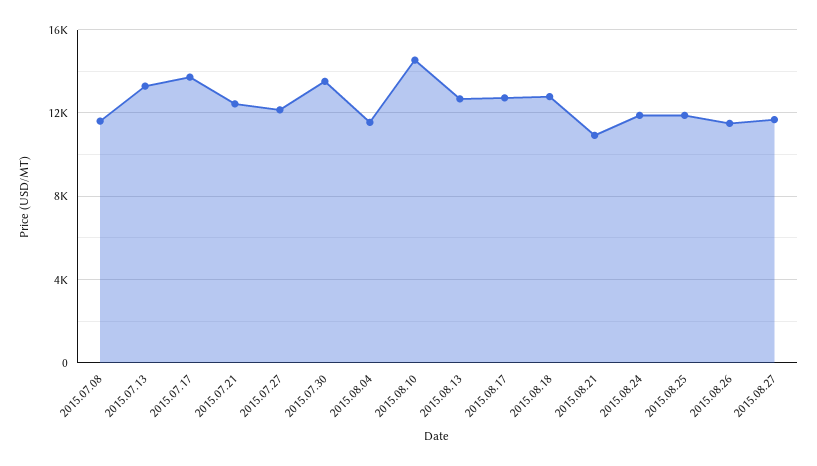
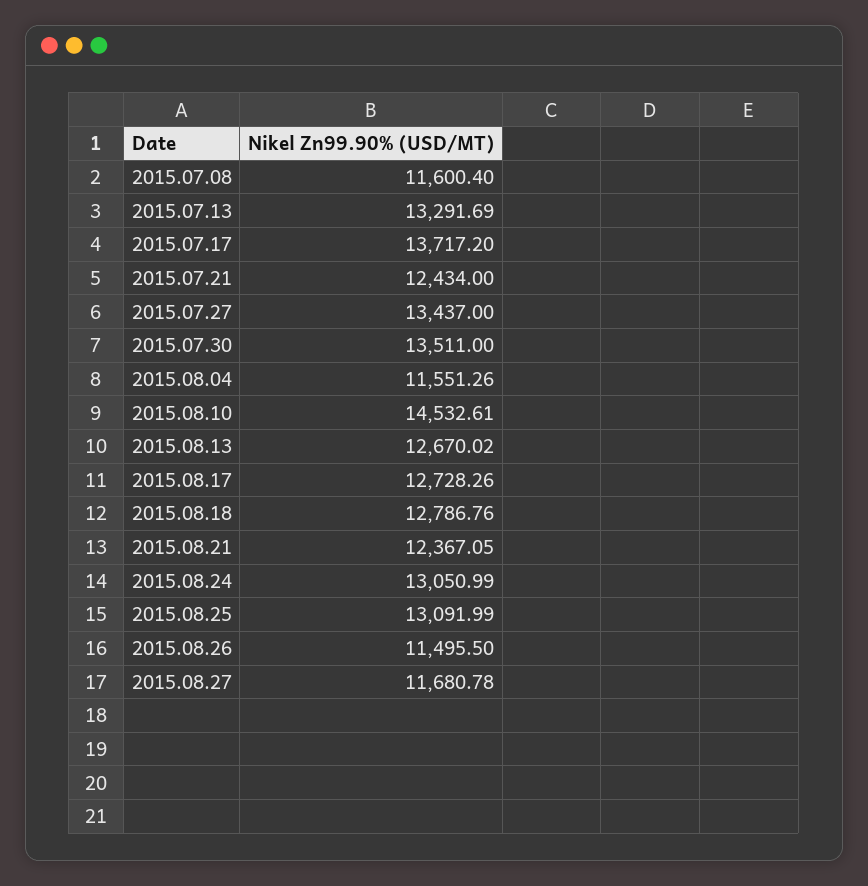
2015.07.27: 12000 -> 13437
2015.08.21: 11000 -> 12367.05
2015.08.24: 12000 -> 13050.99
2015.08.25: 12000 -> 13091.99

